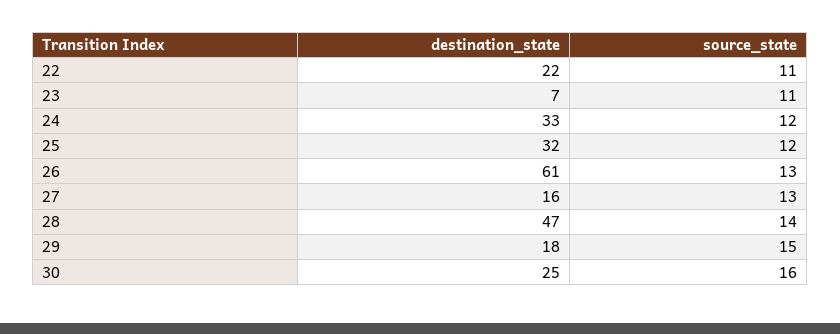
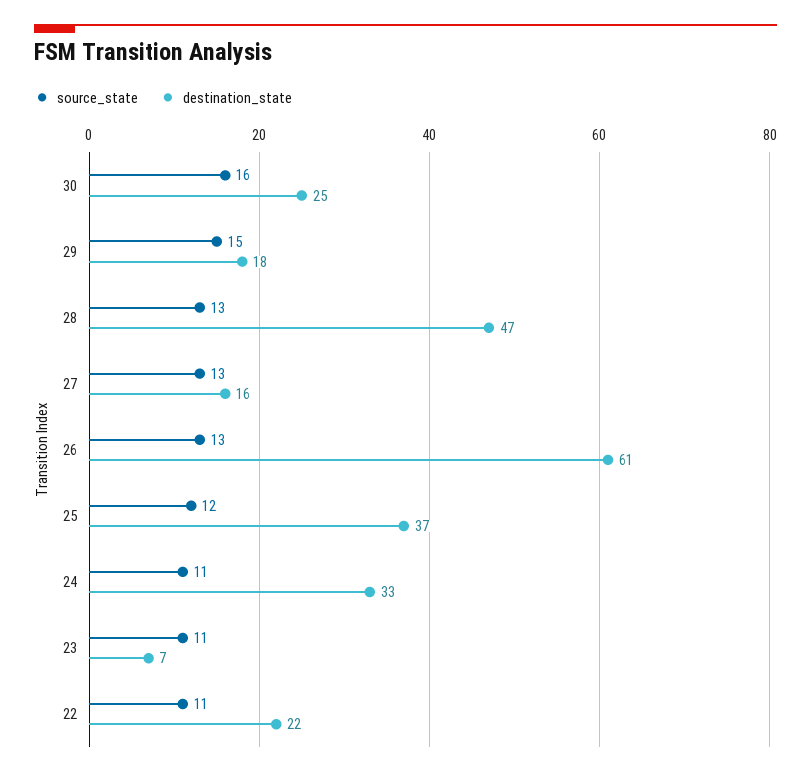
source_state, 24: 12 -> 11
destination_state, 25: 32 -> 37
source_state, 28: 14 -> 13

